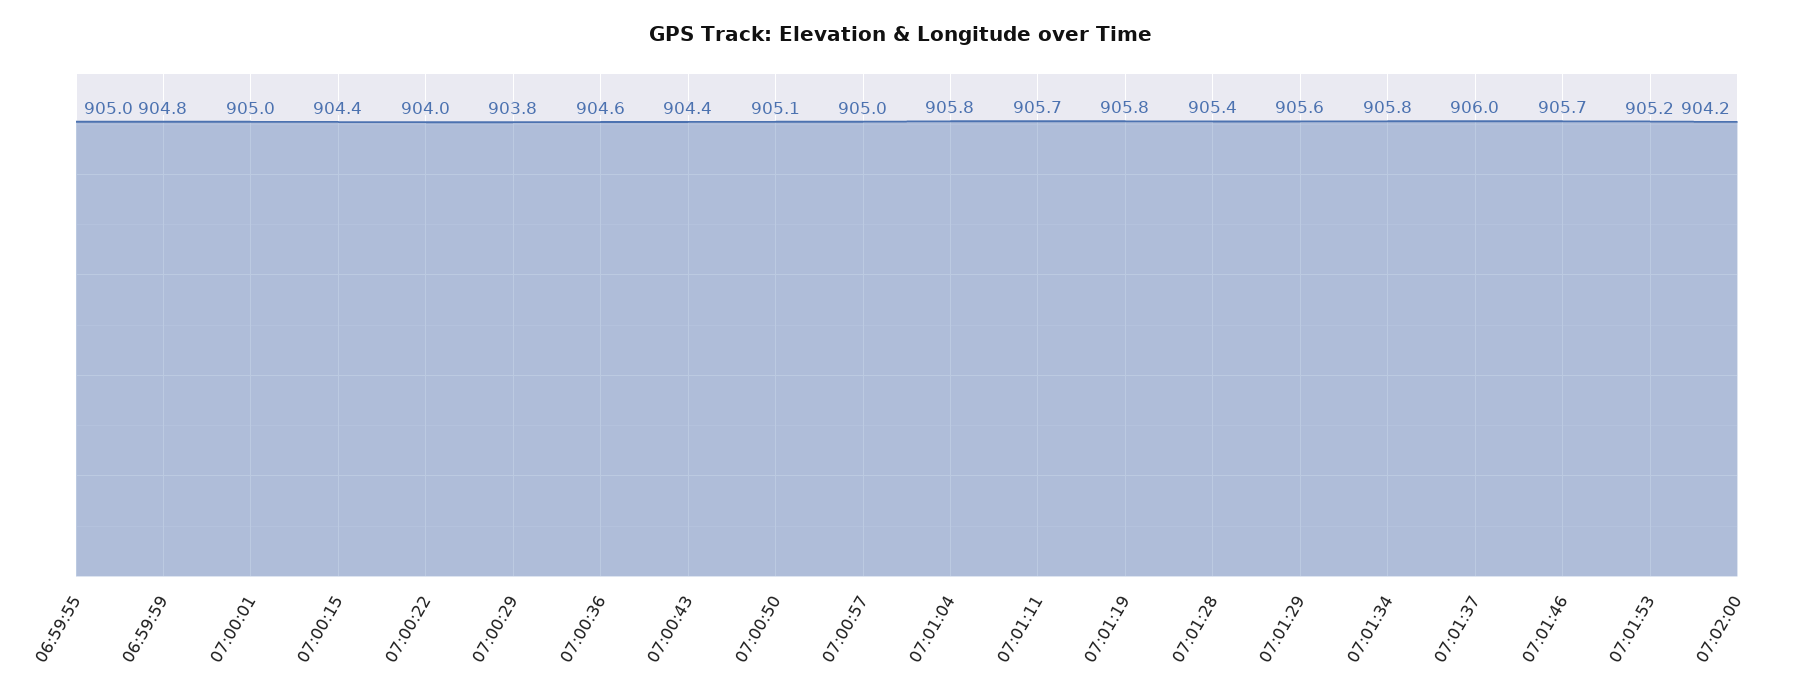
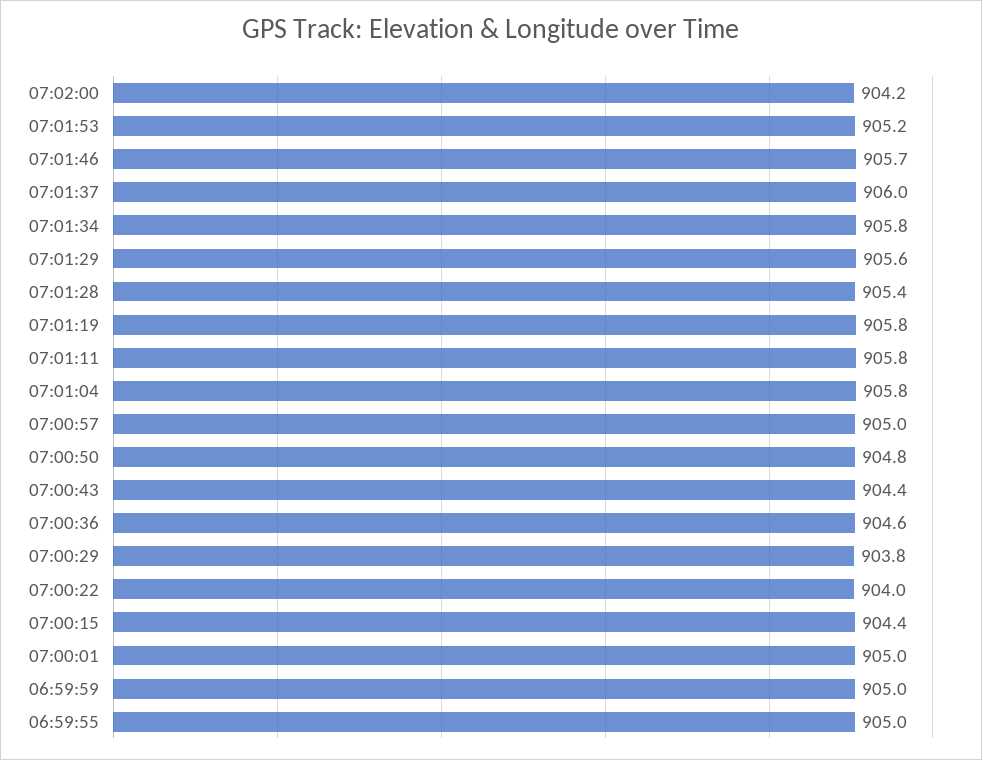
06:59:59: 904.8 -> 905
07:00:50: 905.1 -> 904.8
07:01:11: 905.7 -> 905.8

